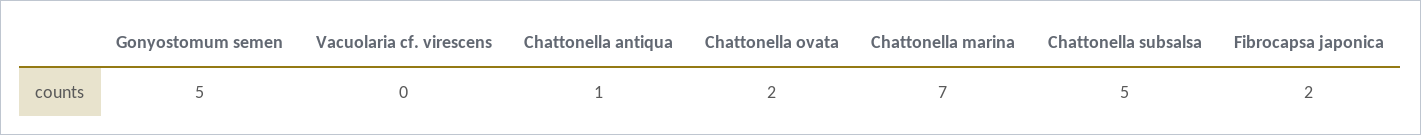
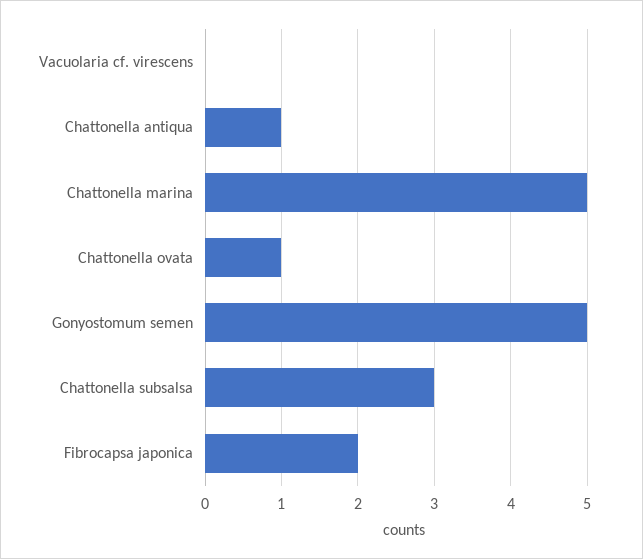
Chattonella ovata: 2 -> 1
Chattonella marina: 7 -> 5
Chattonella subsalsa: 5 -> 3

